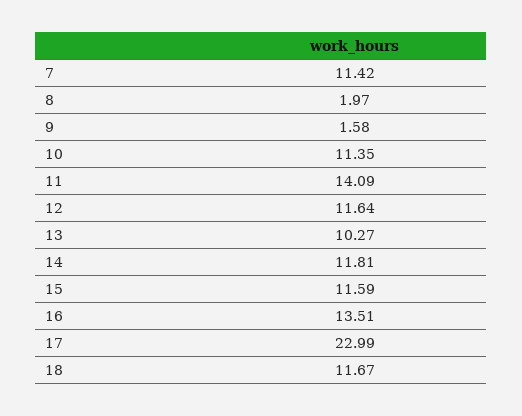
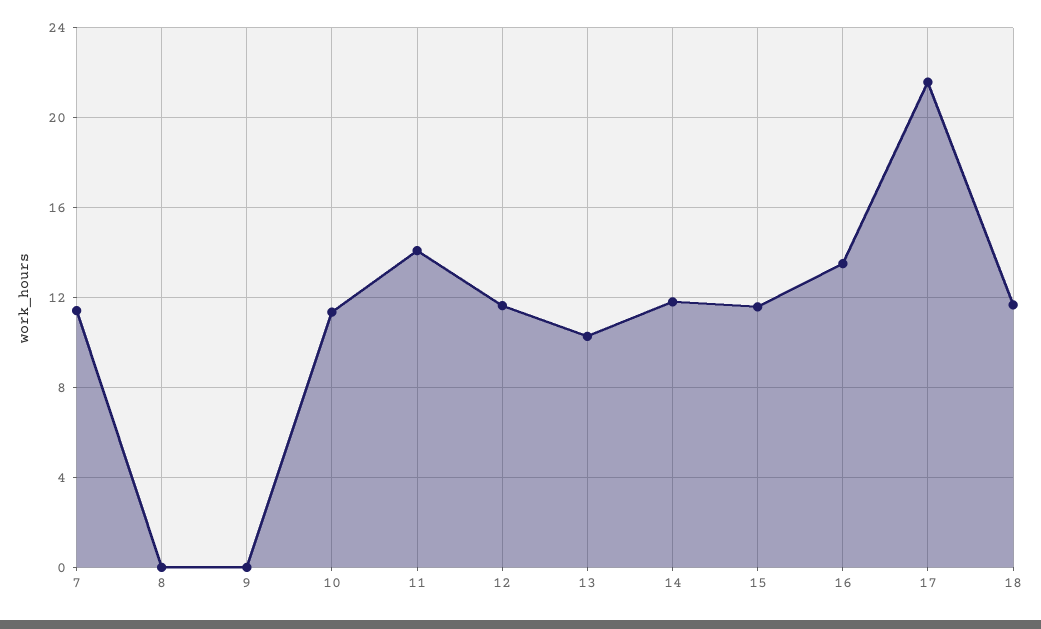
8: 1.97 -> 0
9: 1.58 -> 0
17: 22.99 -> 21.5

